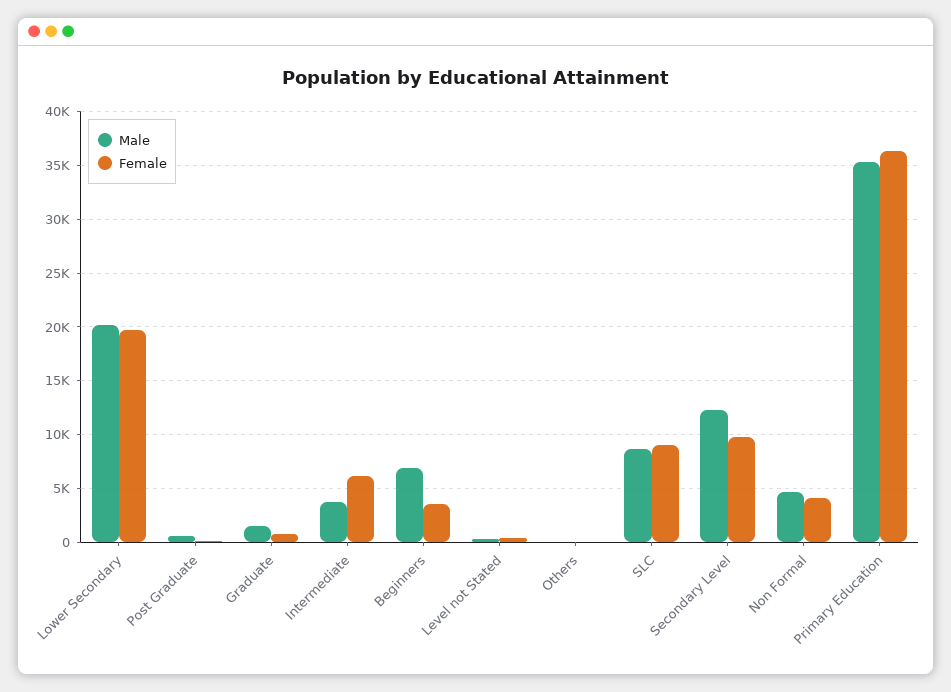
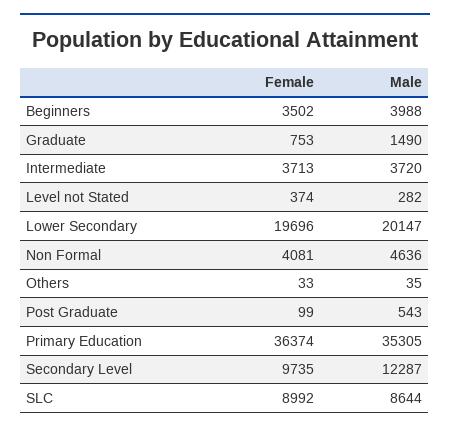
Female, Intermediate: 6000 -> 3713
Male, Beginners: 7000 -> 3988

